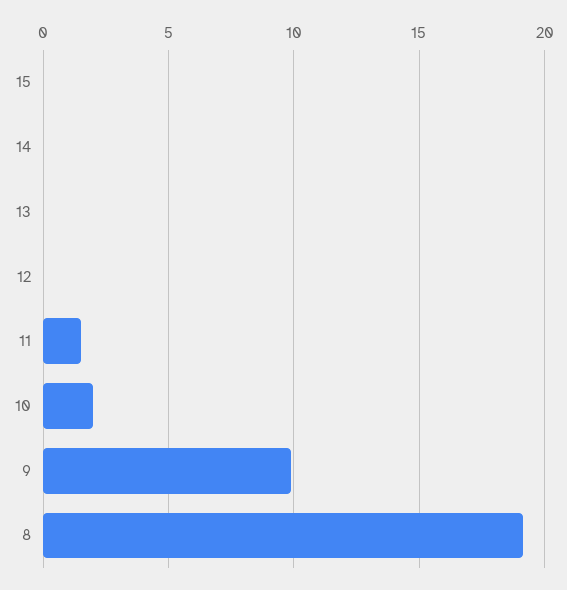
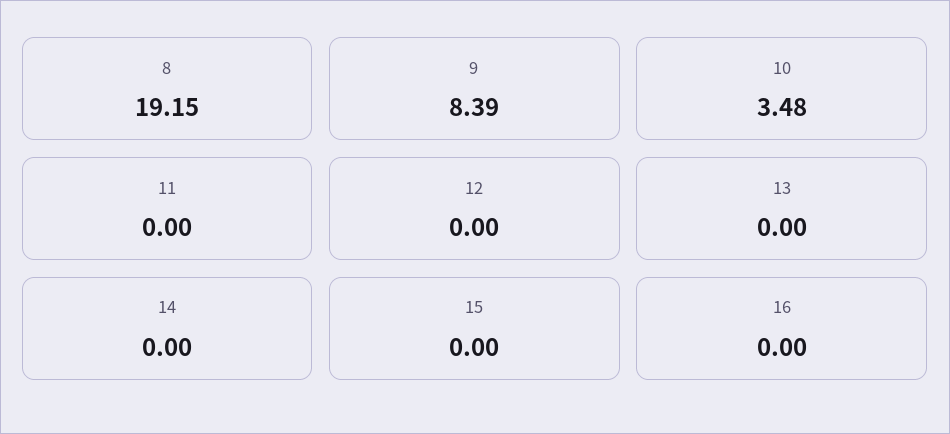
11: 1.5 -> 0
10: 2 -> 3.48
9: 10 -> 8.39
16: none -> 0

